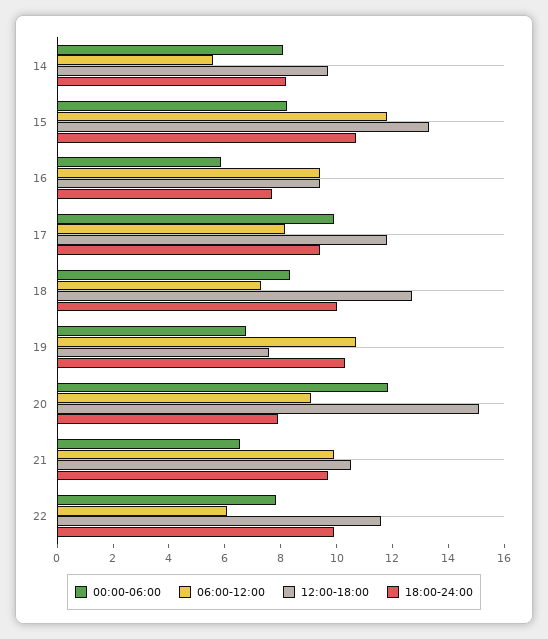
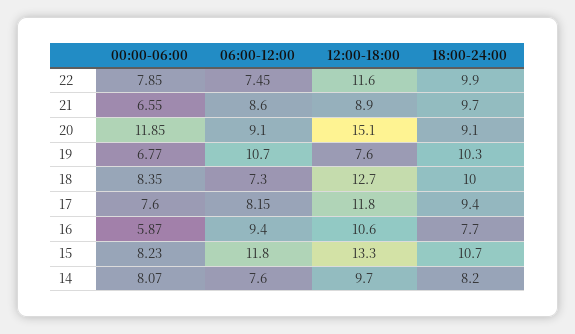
06:00-12:00, 14: 5.5 -> 7.6
12:00-18:00, 16: 9.5 -> 10.6
00:00-06:00, 17: 10 -> 7.6
18:00-24:00, 20: 8 -> 9.1
06:00-12:00, 21: 10 -> 8.6
12:00-18:00, 21: 10.5 -> 8.9
06:00-12:00, 22: 6 -> 7.45

